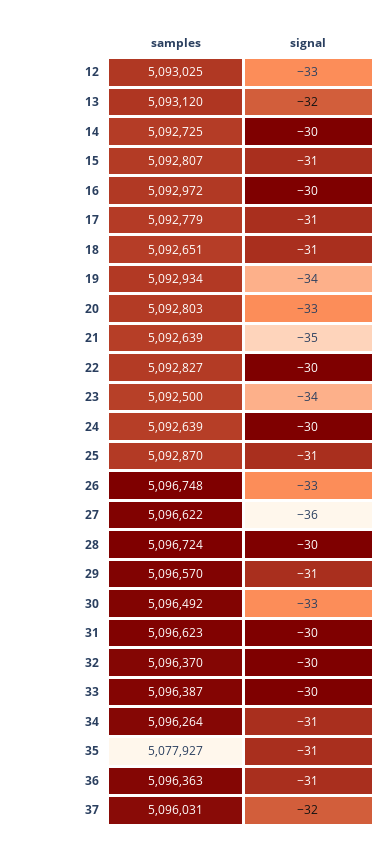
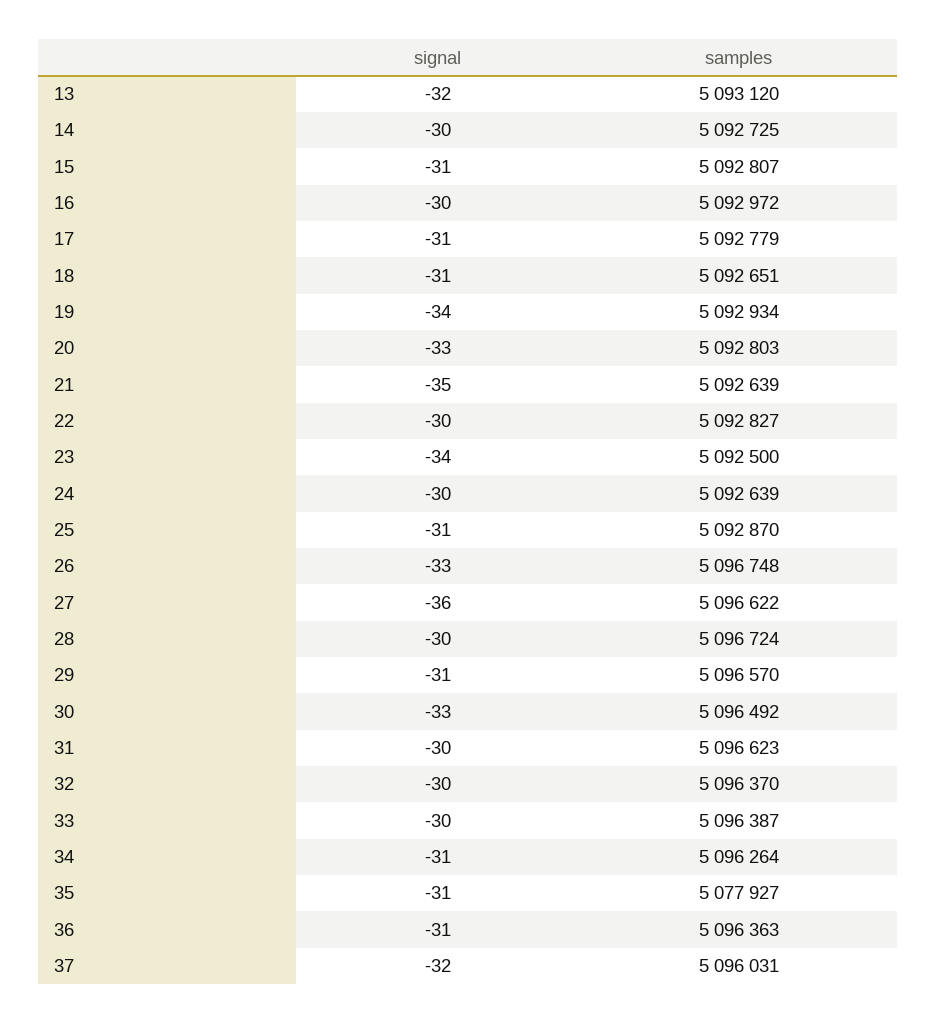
samples, 12: 5093025 -> none
signal, 12: -33 -> none

